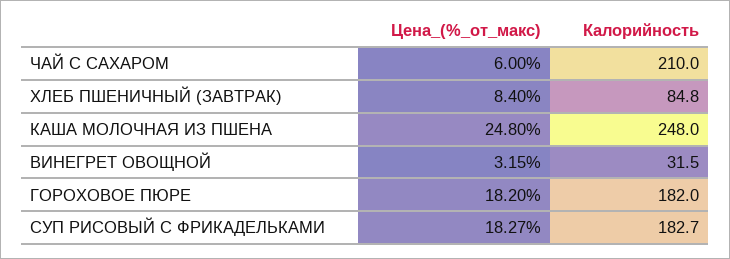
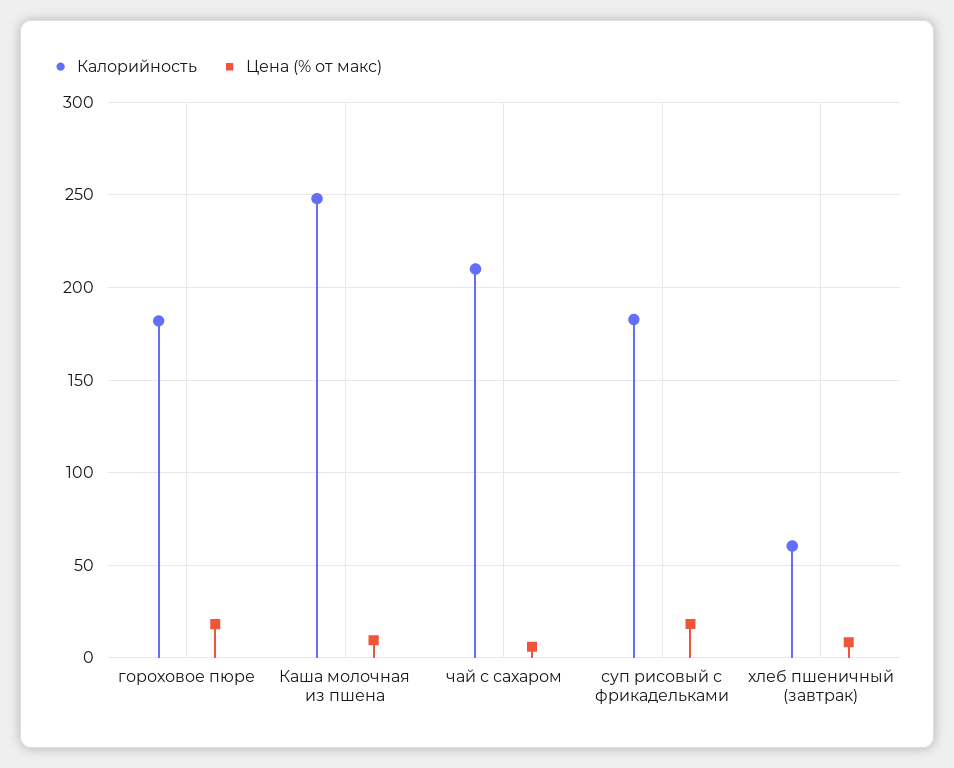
Калорийность, ХЛЕБ ПШЕНИЧНЫЙ (ЗАВТРАК): 84.8 -> 60
Цена_(%_от_макс), КАША МОЛОЧНАЯ ИЗ ПШЕНА: 24.8 -> 10
Цена_(%_от_макс), ВИНЕГРЕТ ОВОЩНОЙ: 3.15 -> none
Калорийность, ВИНЕГРЕТ ОВОЩНОЙ: 31.5 -> none

